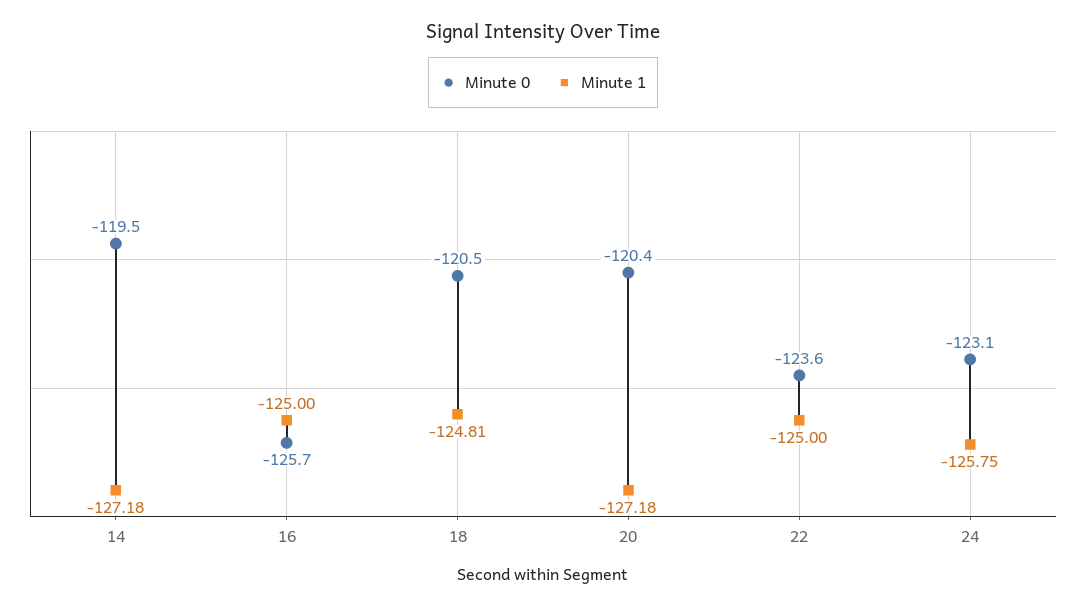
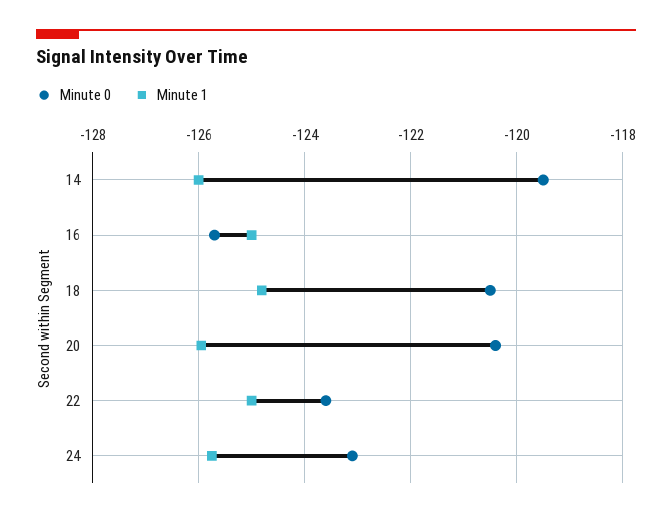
Minute 1, 14: -127.18 -> -126
Minute 1, 20: -127.18 -> -126

